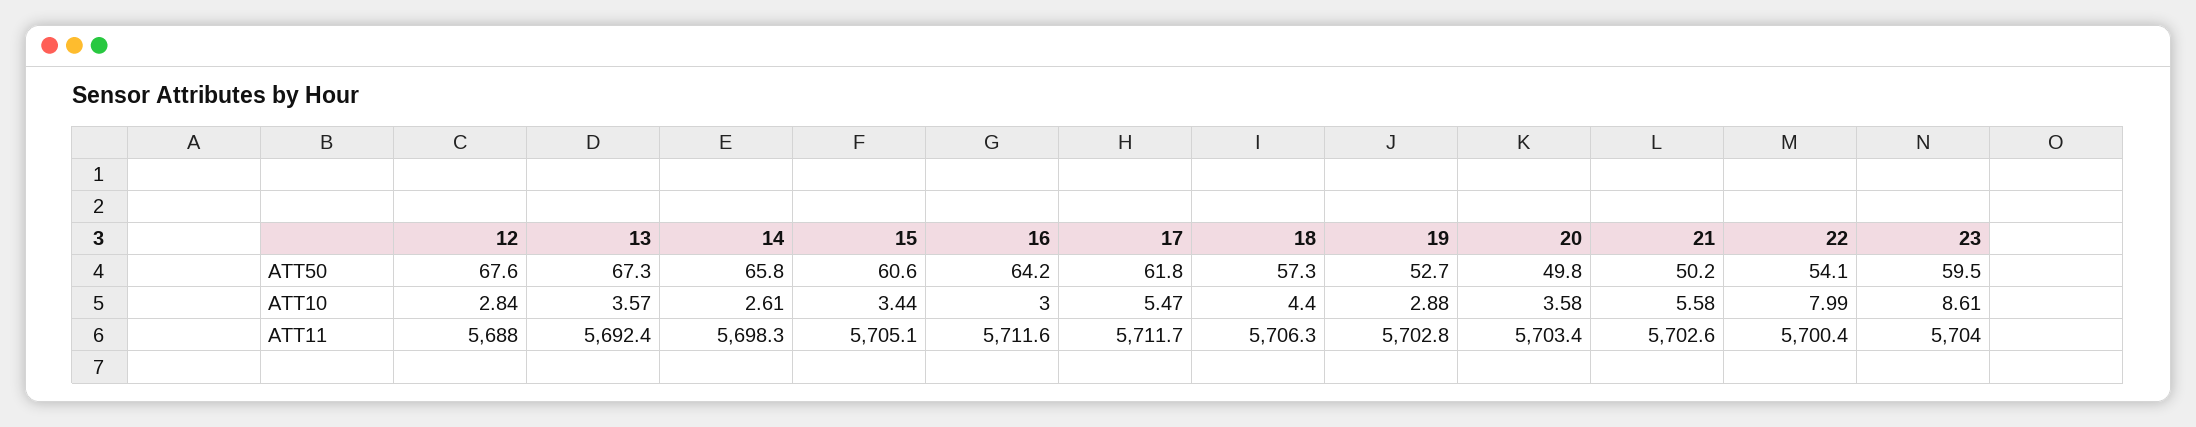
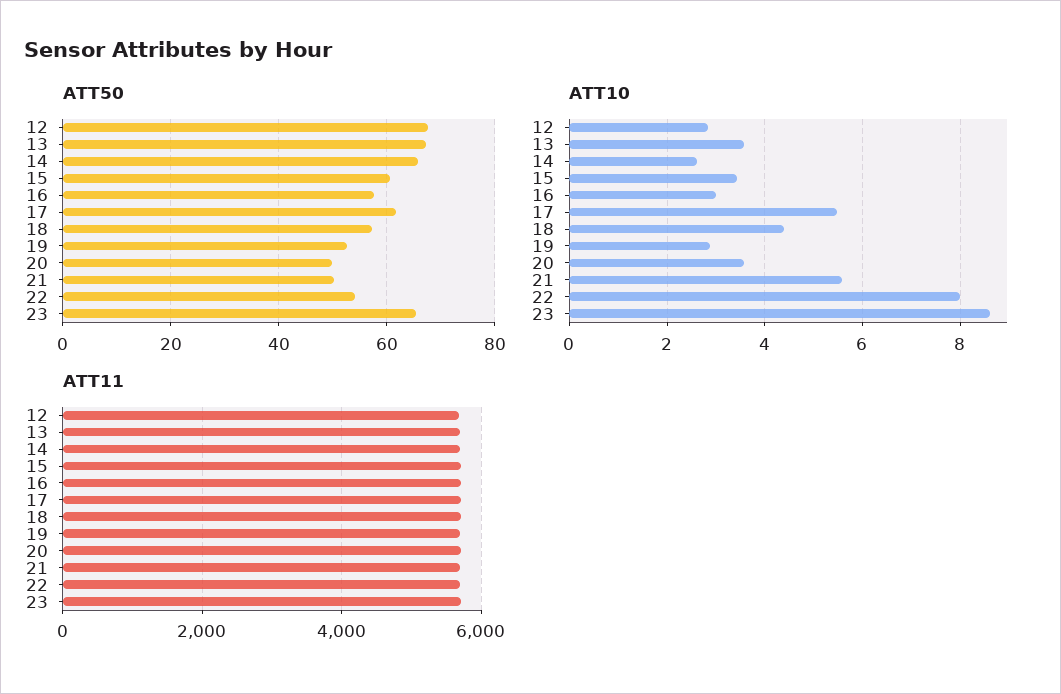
ATT50, 16: 64.2 -> 58
ATT50, 23: 59.5 -> 66

